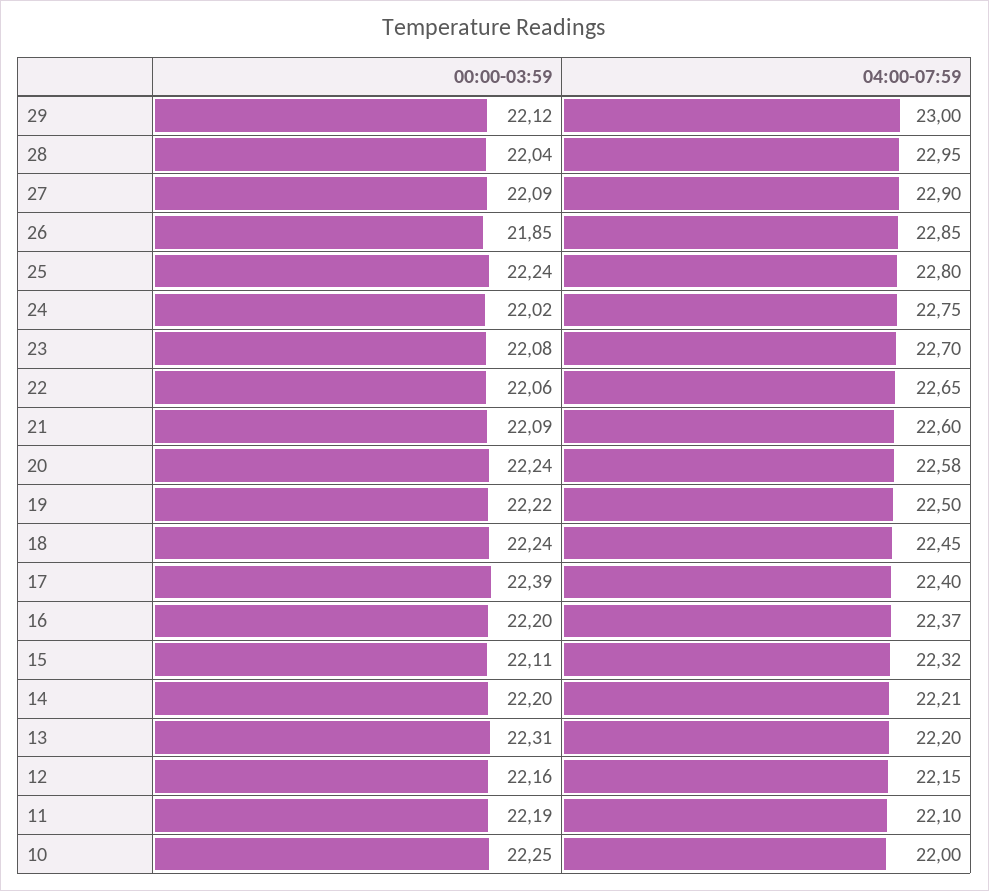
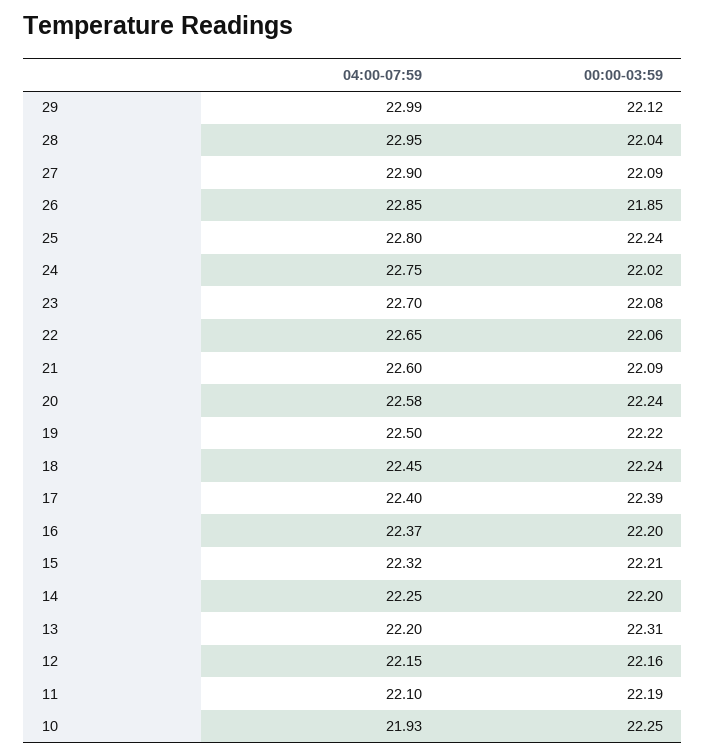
04:00-07:59, 29: 23 -> 22.99
00:00-03:59, 15: 22.11 -> 22.21
04:00-07:59, 14: 22.21 -> 22.25
04:00-07:59, 10: 22 -> 21.93

